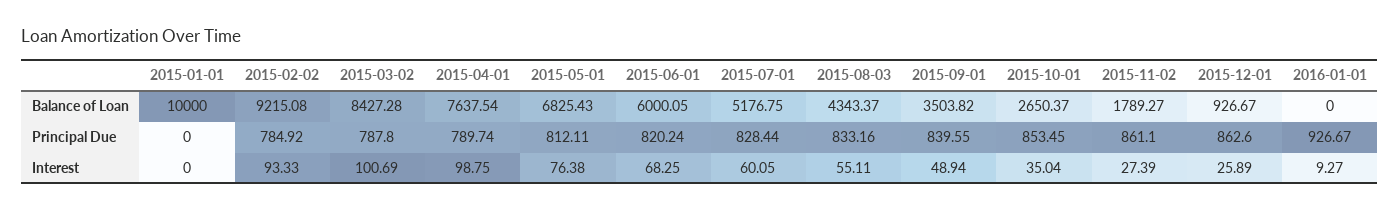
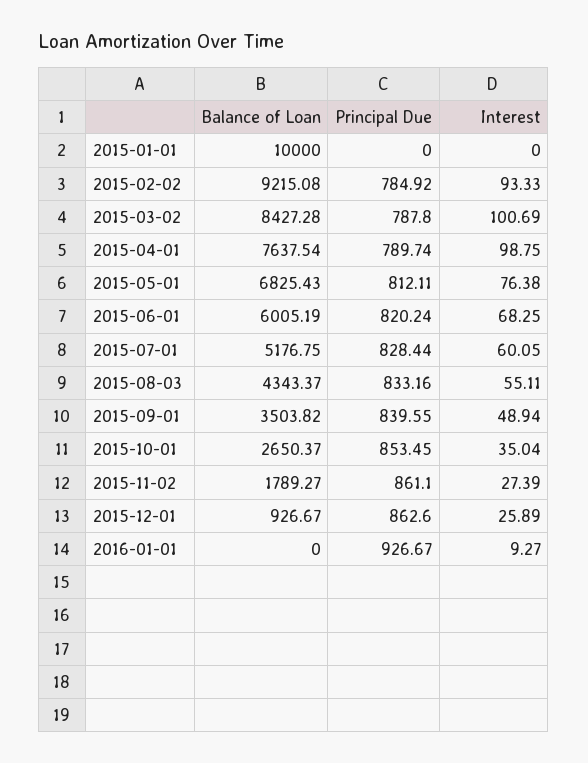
2015-06-01, Balance of Loan: 6000.05 -> 6005.19

